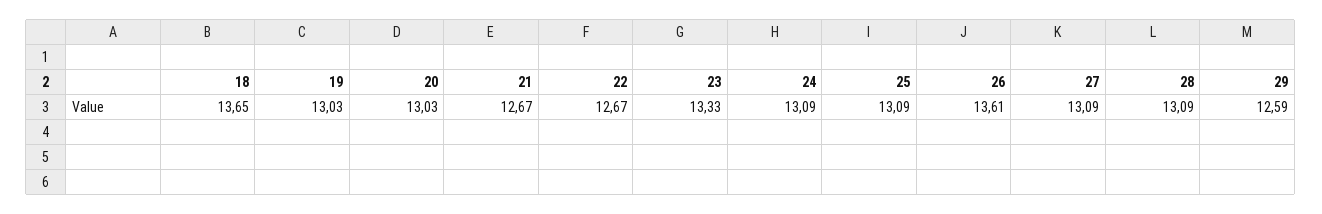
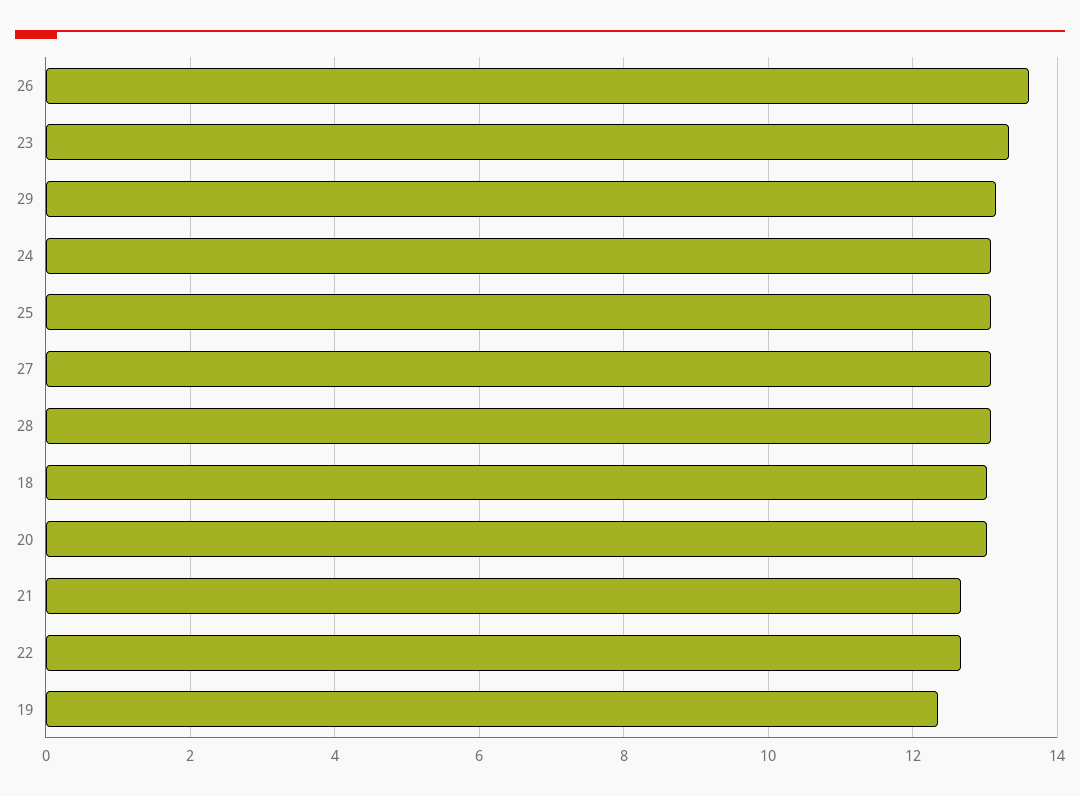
18: 13.65 -> 13
19: 13.03 -> 12.4
29: 12.59 -> 13.2

